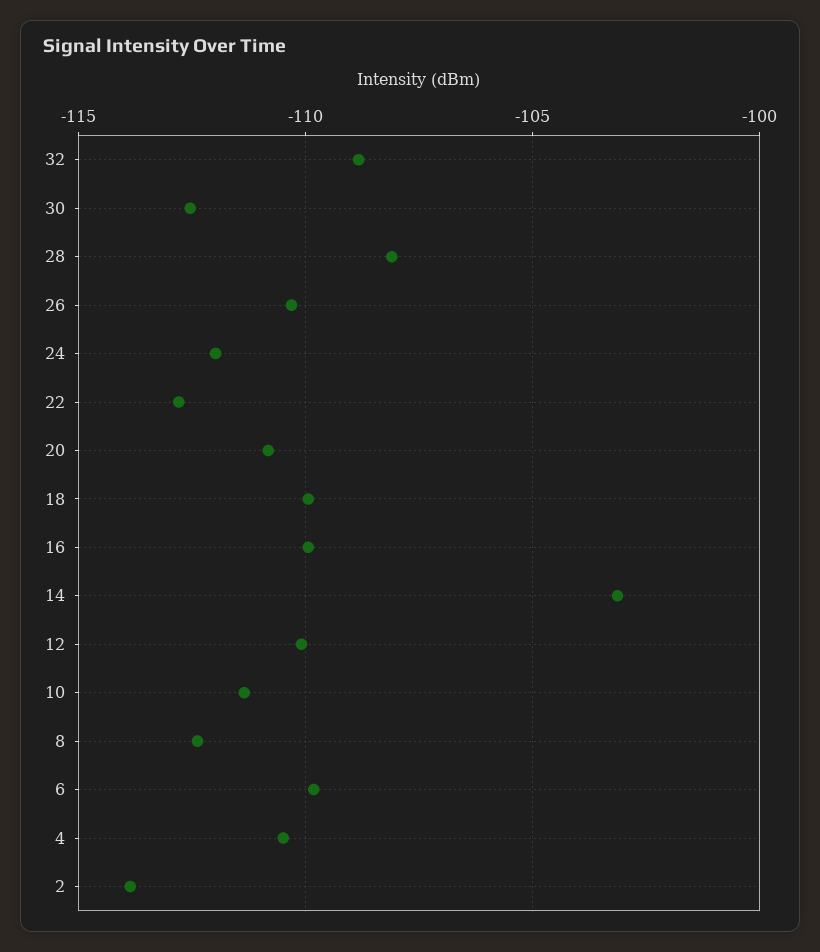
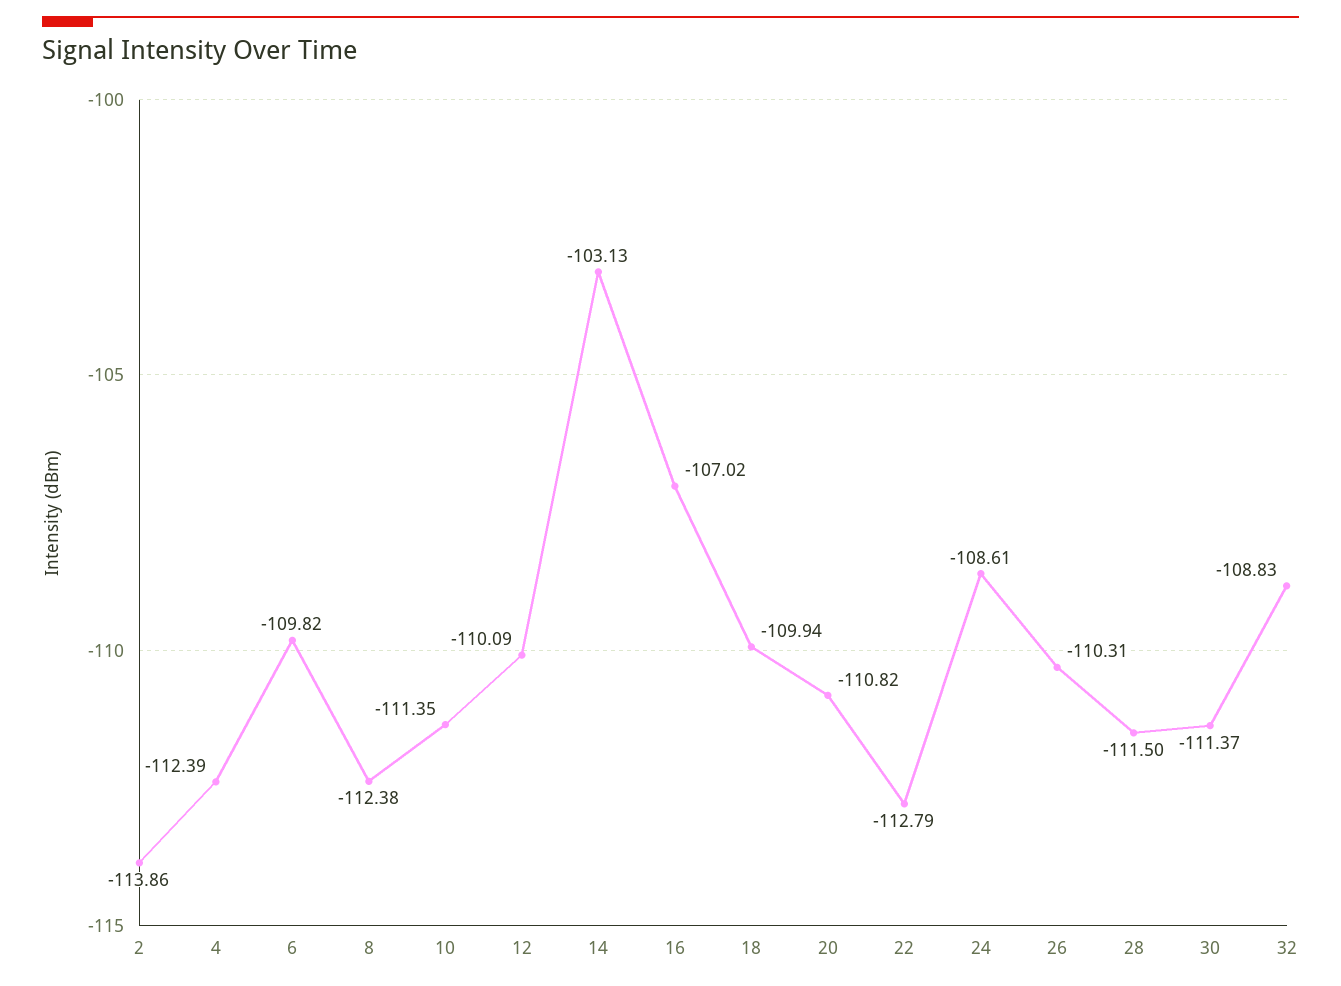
30: -112.5 -> -111.37
28: -108 -> -111.5
24: -112 -> -108.61
16: -110 -> -107.02
4: -110.5 -> -112.39

